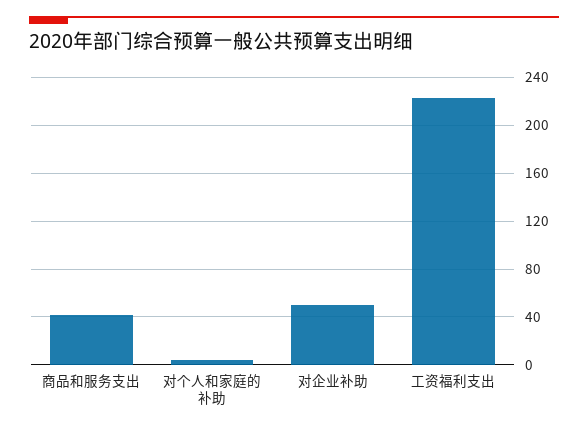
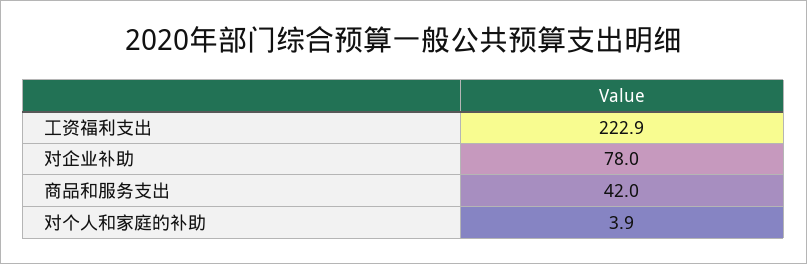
对企业补助: 50 -> 78

